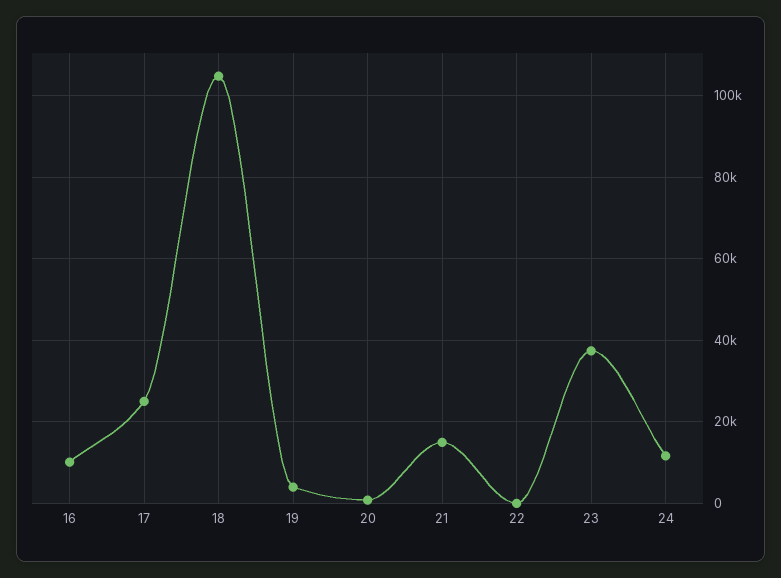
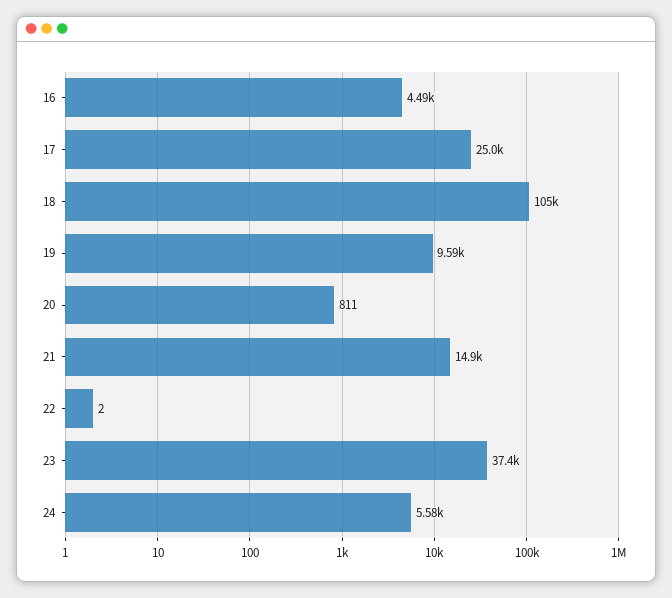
16: 10000 -> 4490
19: 4000 -> 9590
24: 12000 -> 5580

